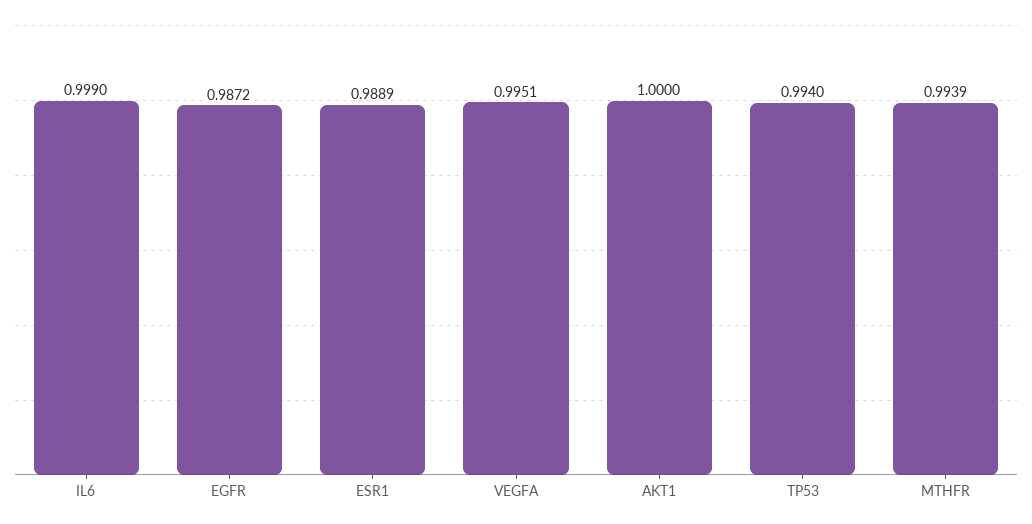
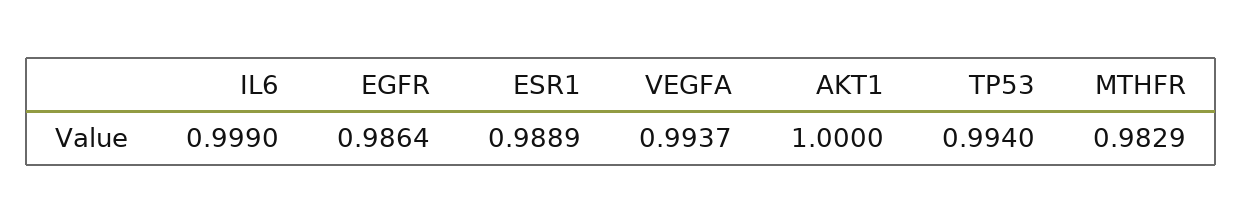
EGFR: 0.9872 -> 0.9864
VEGFA: 0.9951 -> 0.9937
MTHFR: 0.9939 -> 0.9829

